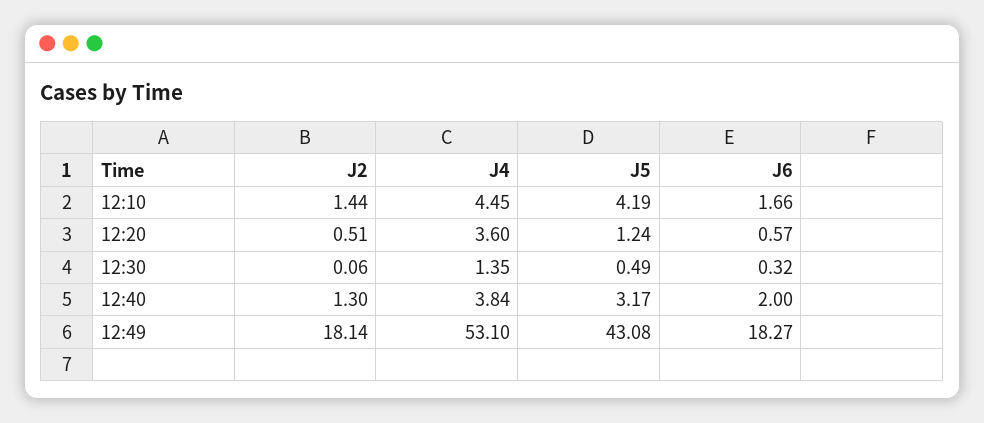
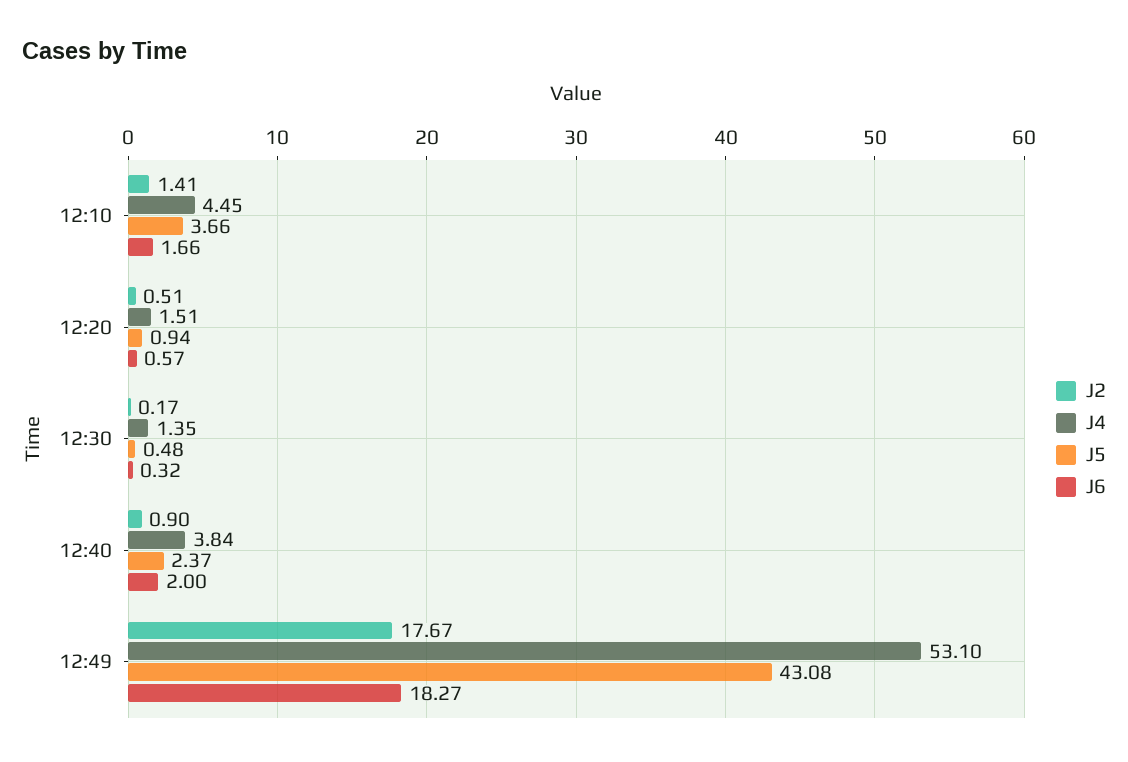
J2, 12:10: 1.44 -> 1.41
J5, 12:10: 4.19 -> 3.66
J4, 12:20: 3.6 -> 1.51
J5, 12:20: 1.24 -> 0.94
J2, 12:30: 0.06 -> 0.17
J5, 12:30: 0.49 -> 0.48
J2, 12:40: 1.3 -> 0.9
J5, 12:40: 3.17 -> 2.37
J2, 12:49: 18.14 -> 17.67

